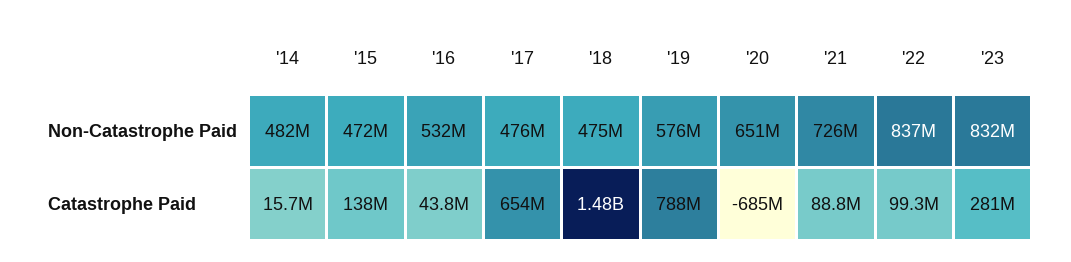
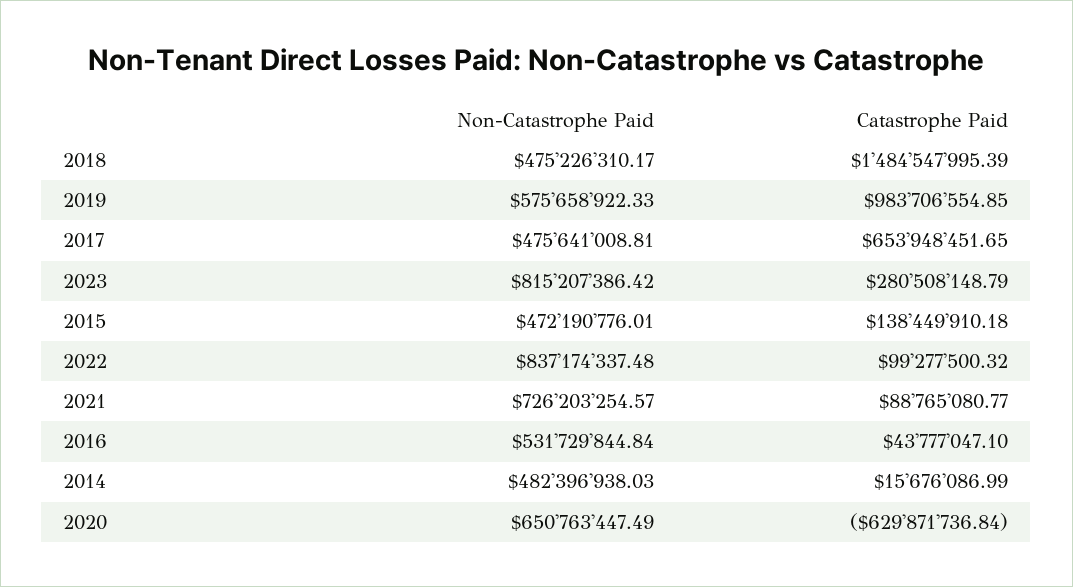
'23, Non-Catastrophe Paid: 832000000 -> 815207386.42
'19, Catastrophe Paid: 788000000 -> 983706554.85
'20, Catastrophe Paid: -685000000 -> -629871736.84

